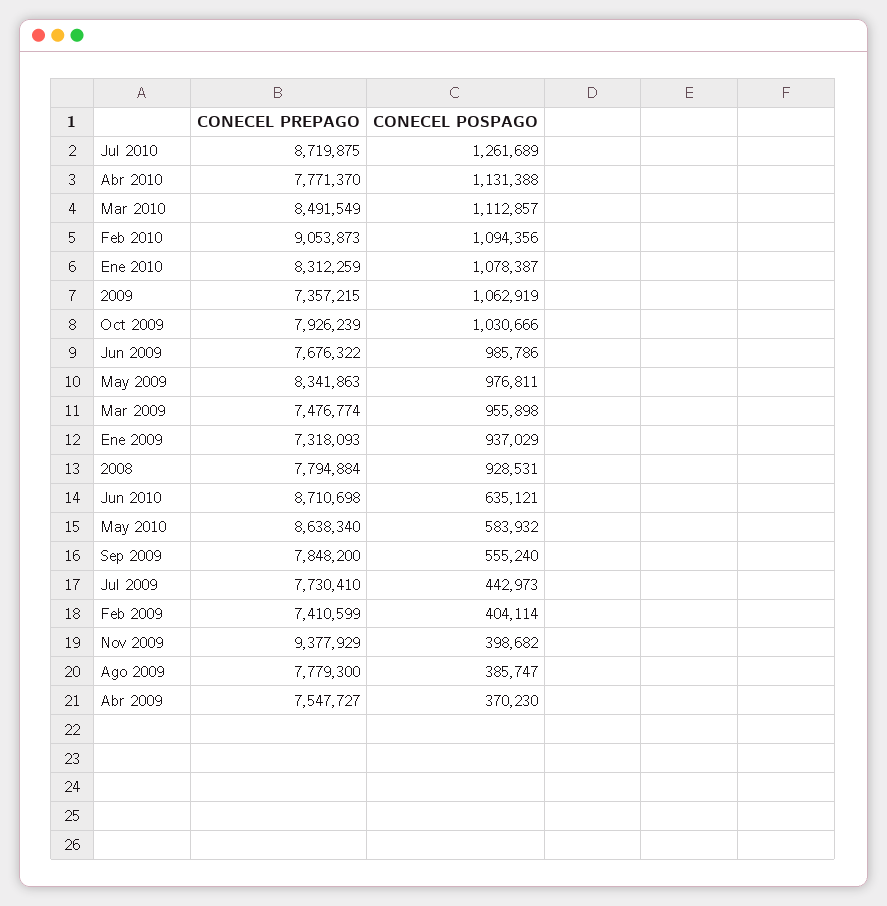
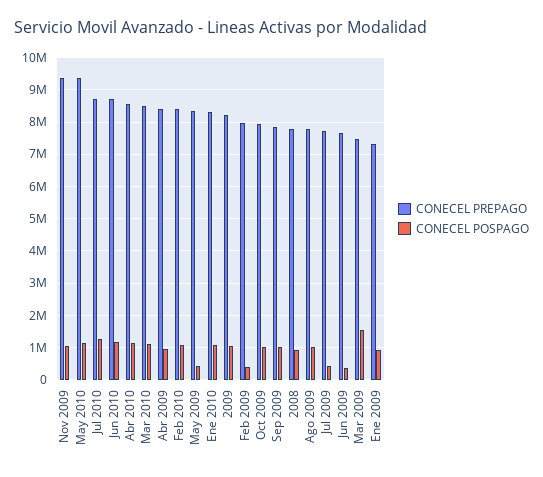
CONECEL PREPAGO, Abr 2010: 7771370 -> 8600000
CONECEL PREPAGO, Feb 2010: 9053873 -> 8400000
CONECEL PREPAGO, 2009: 7357215 -> 8200000
CONECEL POSPAGO, Jun 2009: 985786 -> 400000
CONECEL POSPAGO, May 2009: 976811 -> 400000
CONECEL POSPAGO, Mar 2009: 955898 -> 1600000
CONECEL POSPAGO, Jun 2010: 635121 -> 1200000
CONECEL PREPAGO, May 2010: 8638340 -> 9400000
CONECEL POSPAGO, May 2010: 583932 -> 1200000
CONECEL POSPAGO, Sep 2009: 555240 -> 1000000
CONECEL PREPAGO, Feb 2009: 7410599 -> 8000000
CONECEL POSPAGO, Nov 2009: 398682 -> 1000000
CONECEL POSPAGO, Ago 2009: 385747 -> 1000000
CONECEL PREPAGO, Abr 2009: 7547727 -> 8400000
CONECEL POSPAGO, Abr 2009: 370230 -> 1000000

